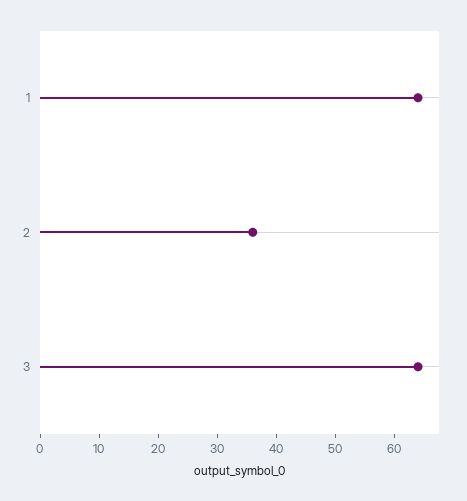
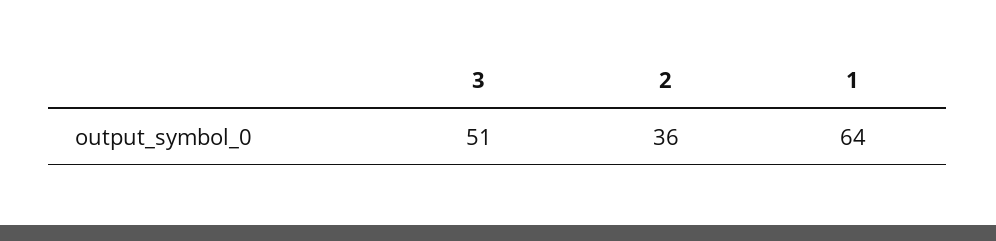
3: 65 -> 51

